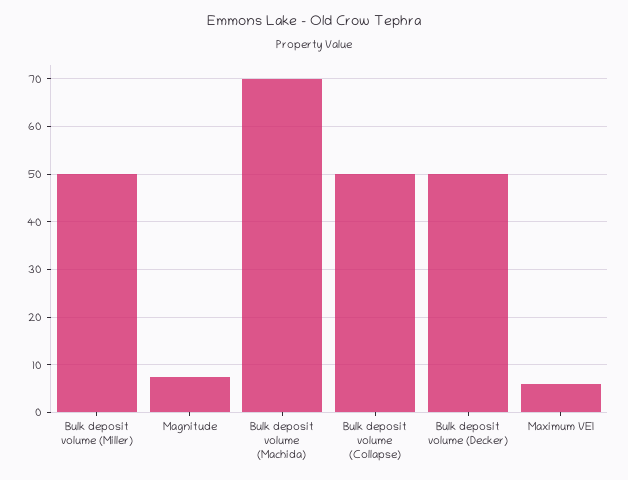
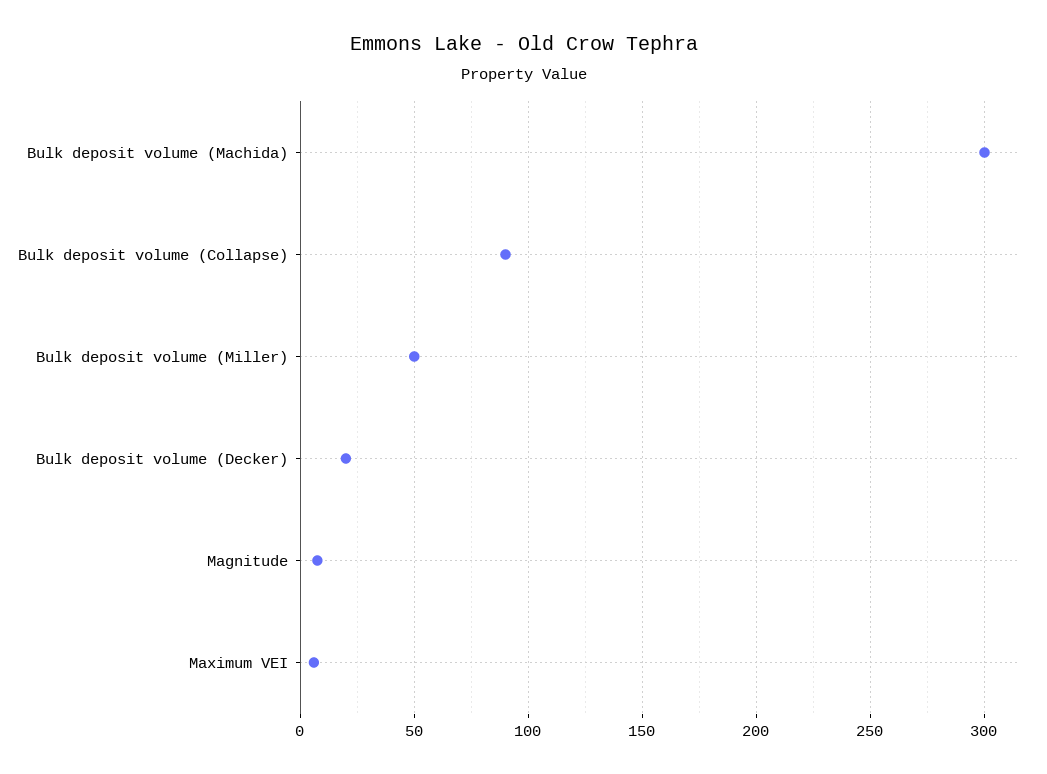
Bulk deposit volume (Machida): 70 -> 300
Bulk deposit volume (Collapse): 50 -> 90
Bulk deposit volume (Decker): 50 -> 20

